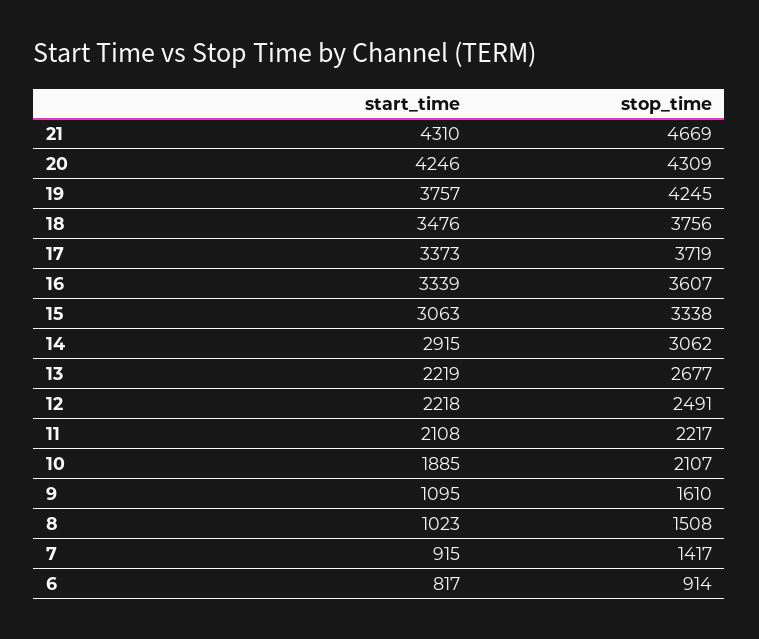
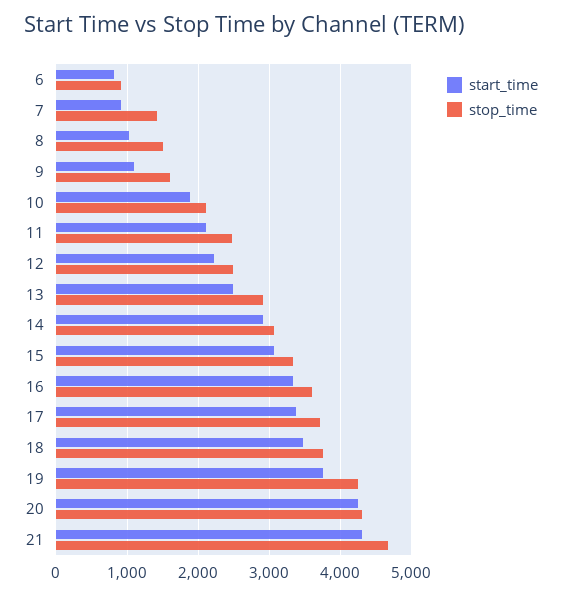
start_time, 13: 2219 -> 2500
stop_time, 13: 2677 -> 2900
stop_time, 11: 2217 -> 2500

